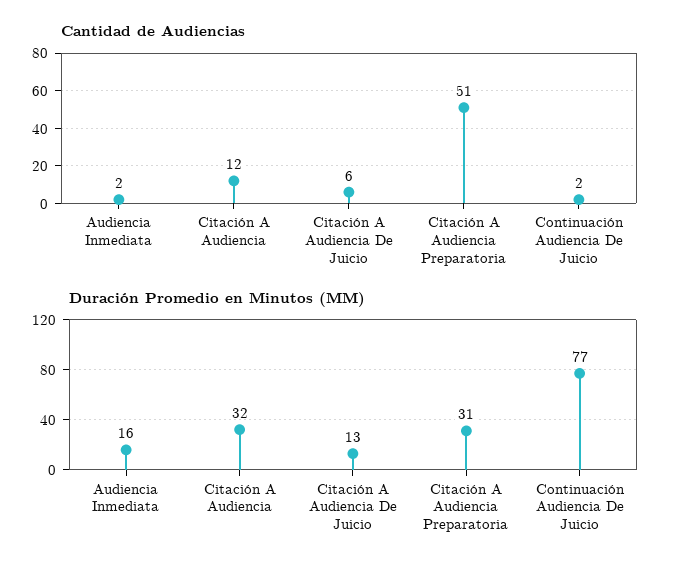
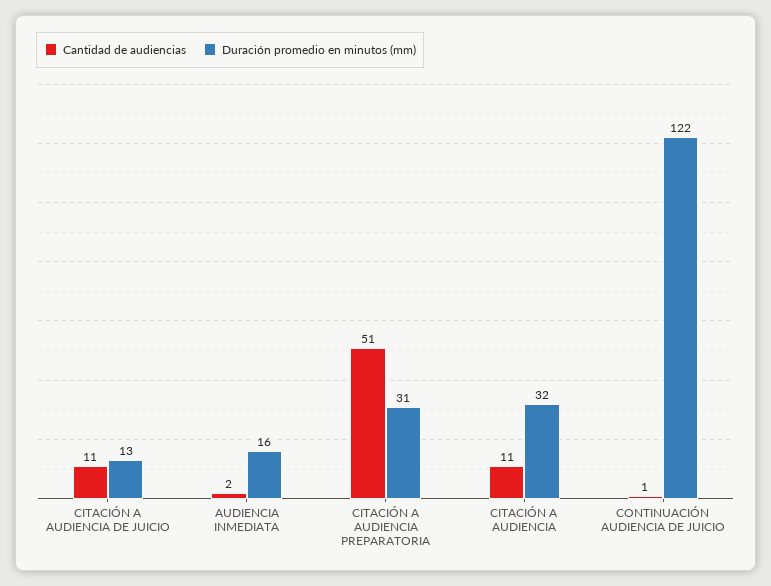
Cantidad de Audiencias, Citación A Audiencia: 12 -> 11
Cantidad de Audiencias, Citación A Audiencia De Juicio: 6 -> 11
Cantidad de Audiencias, Continuación Audiencia De Juicio: 2 -> 1
Duración Promedio en Minutos (MM), Continuación Audiencia De Juicio: 77 -> 122

